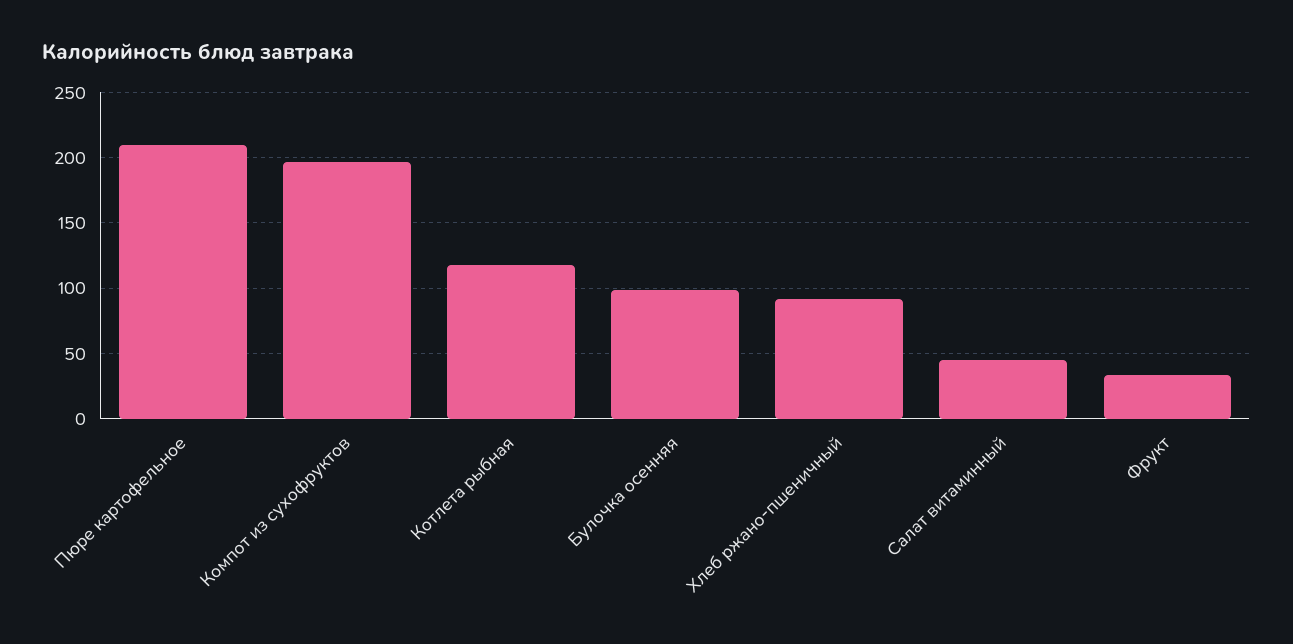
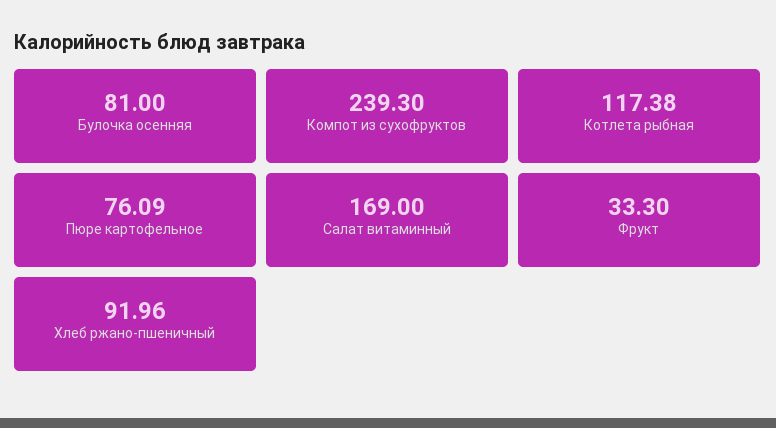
Пюре картофельное: 210 -> 76.09
Компот из сухофруктов: 195 -> 239.3
Булочка осенняя: 100 -> 81
Салат витаминный: 45 -> 169

